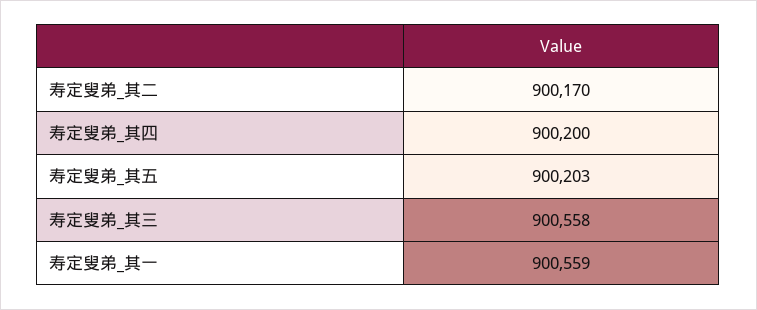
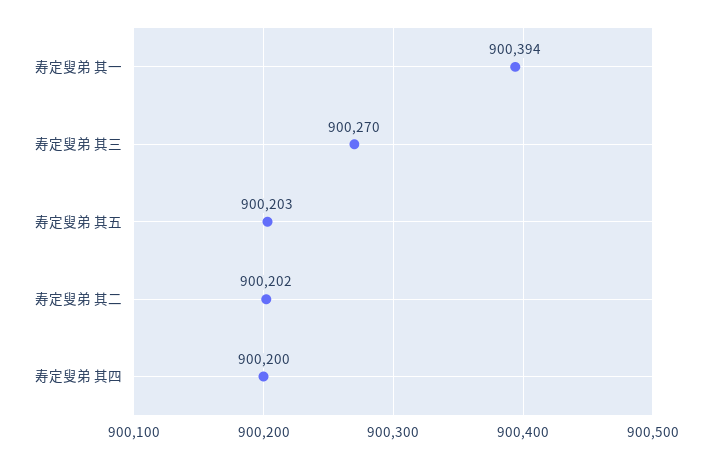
寿定叟弟_其二: 900170 -> 900202
寿定叟弟_其三: 900558 -> 900270
寿定叟弟_其一: 900559 -> 900394

